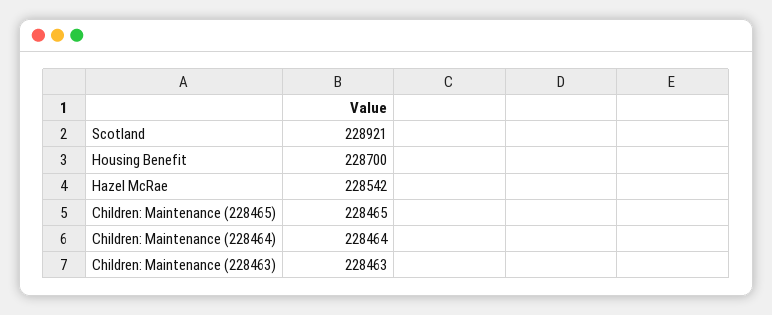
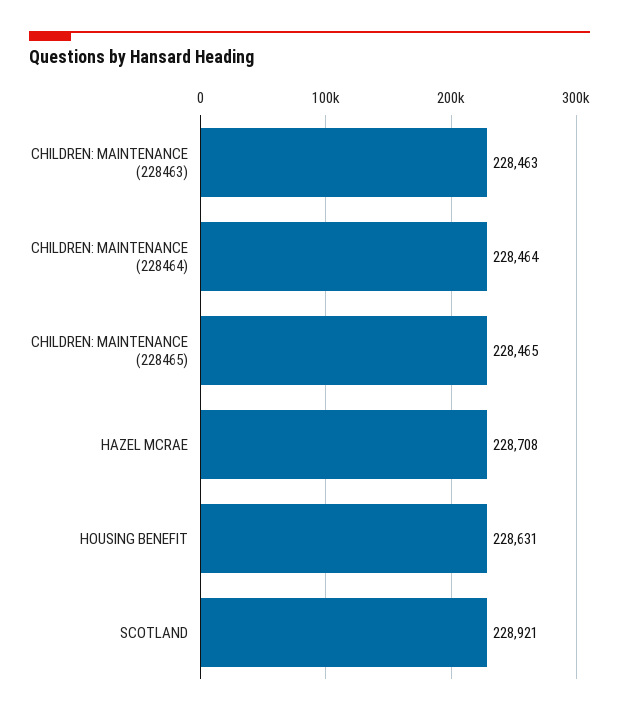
Housing Benefit: 228700 -> 228631
Hazel McRae: 228542 -> 228708

